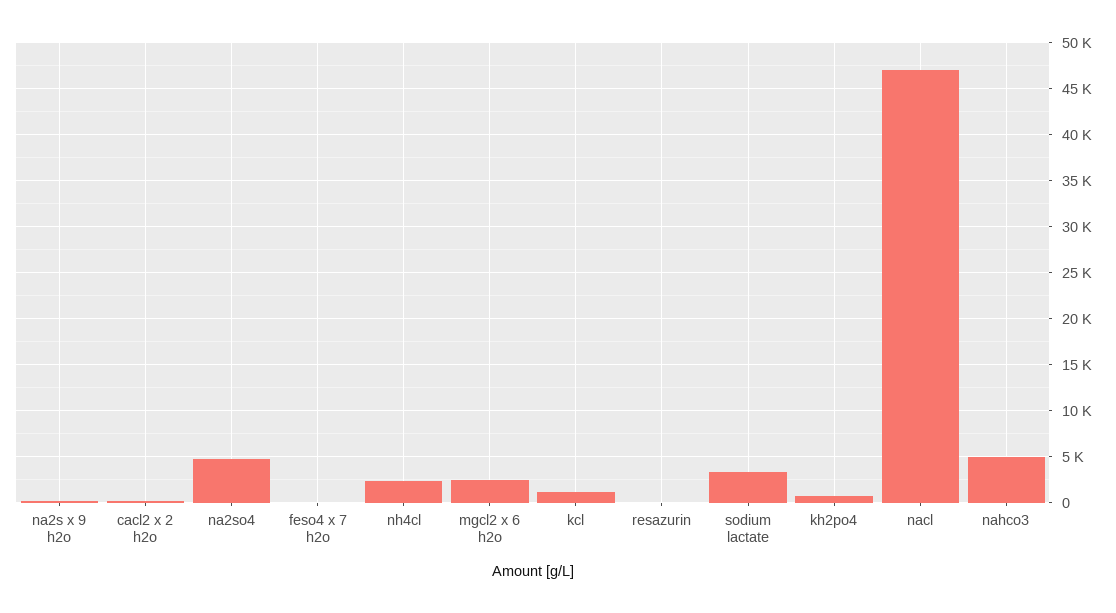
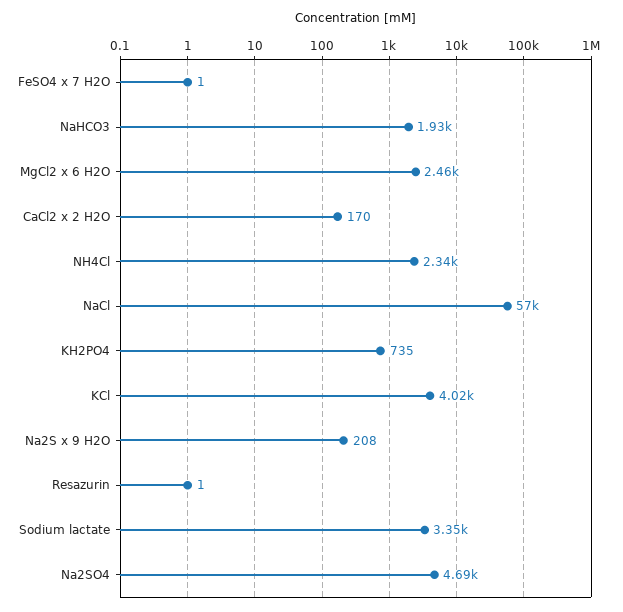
kcl: 1000 -> 4020
nacl: 47000 -> 57000
nahco3: 5000 -> 1930

